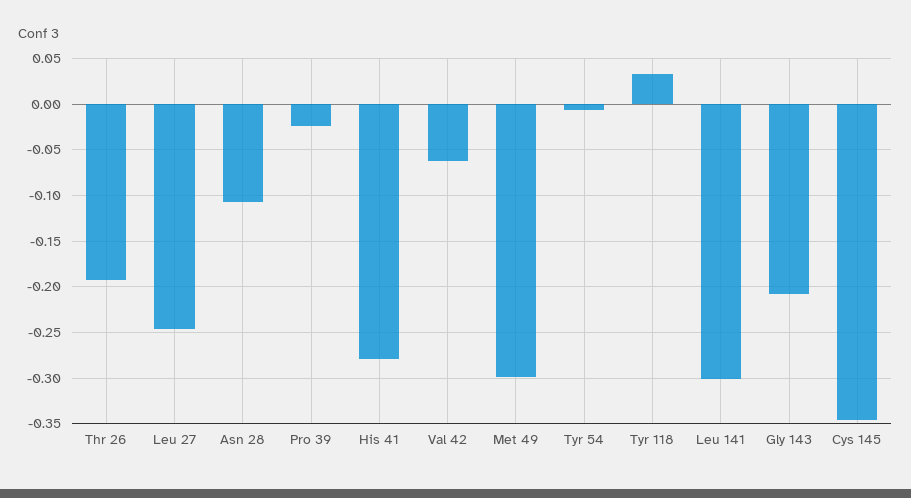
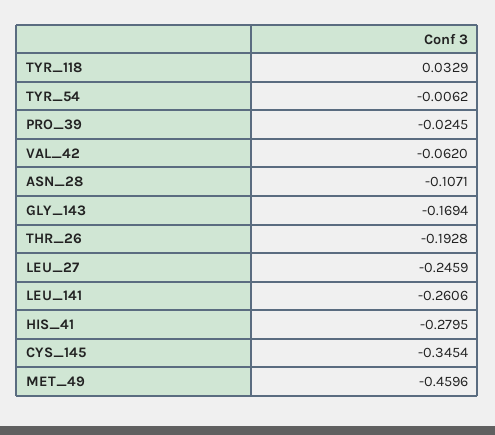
Met 49: -0.3 -> -0.4596
Leu 141: -0.3 -> -0.2606
Gly 143: -0.21 -> -0.1694

